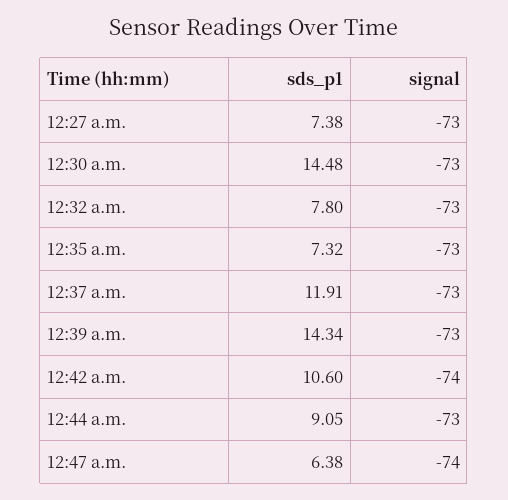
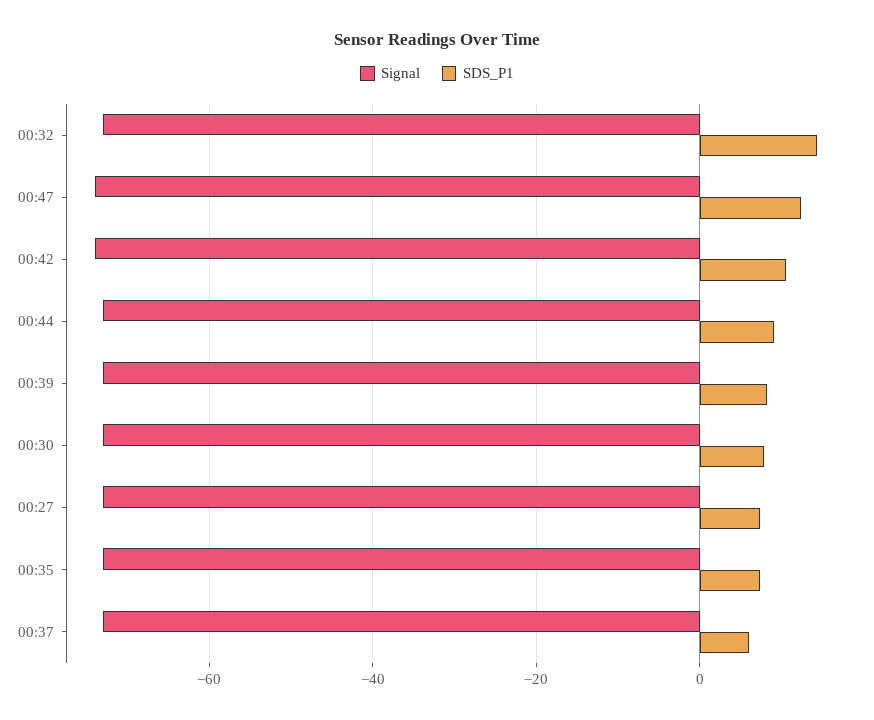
sds_p1, 12:30 a.m.: 14.48 -> 8
sds_p1, 12:32 a.m.: 7.8 -> 14
sds_p1, 12:37 a.m.: 11.91 -> 6
sds_p1, 12:39 a.m.: 14.34 -> 8
sds_p1, 12:47 a.m.: 6.38 -> 12

